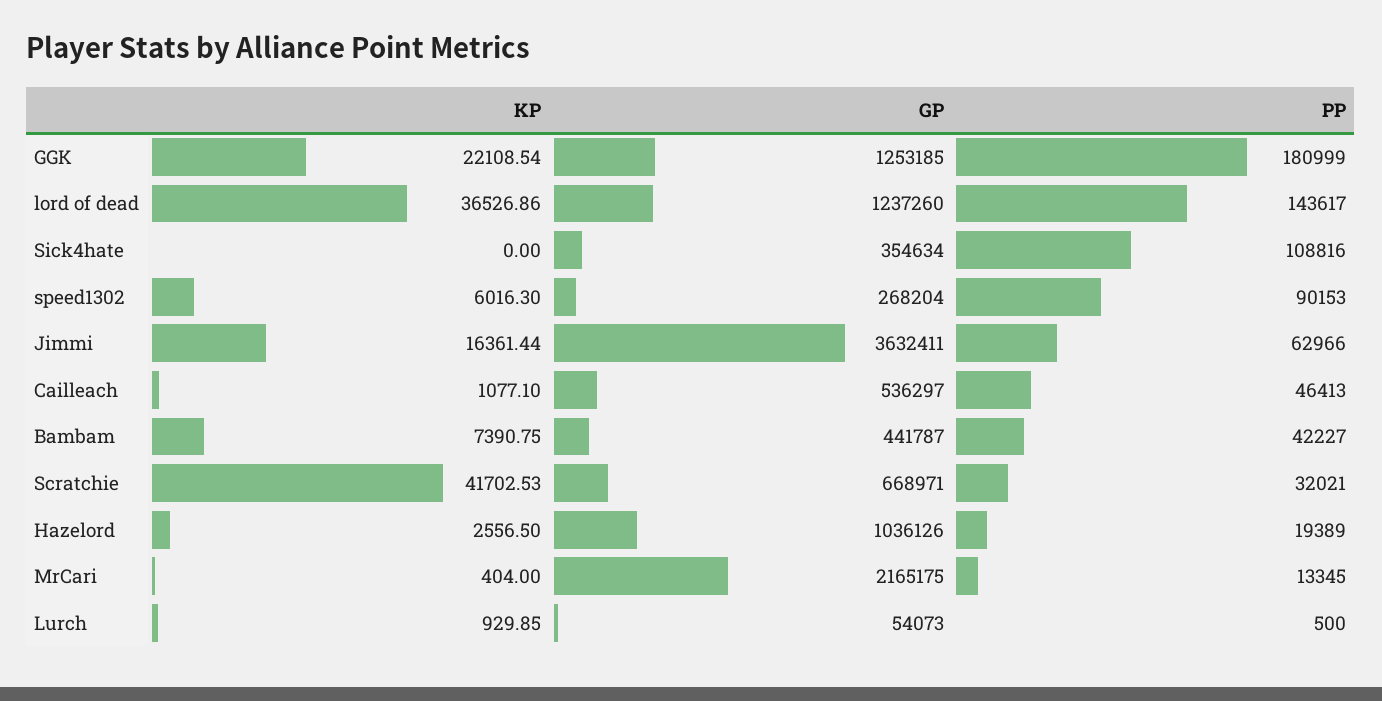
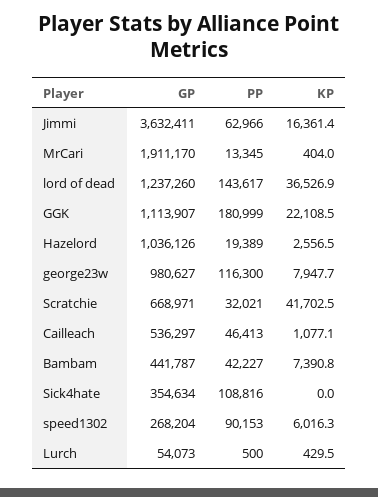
GP, GGK: 1253185 -> 1113907
GP, MrCari: 2165175 -> 1911170
KP, Lurch: 929.85 -> 429.5
GP, george23w: none -> 980627
PP, george23w: none -> 116300
KP, george23w: none -> 7947.7

